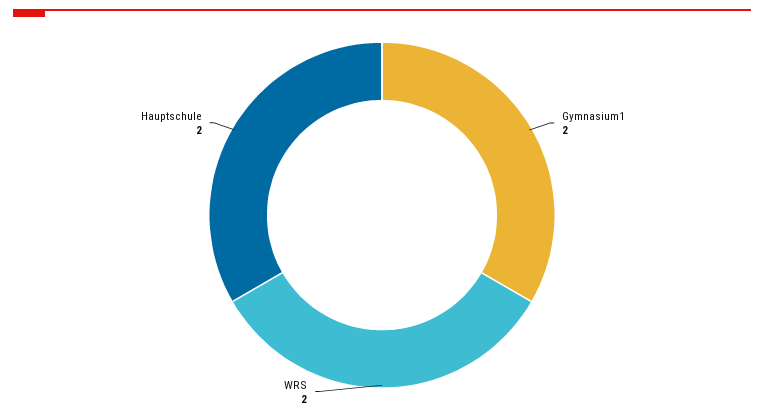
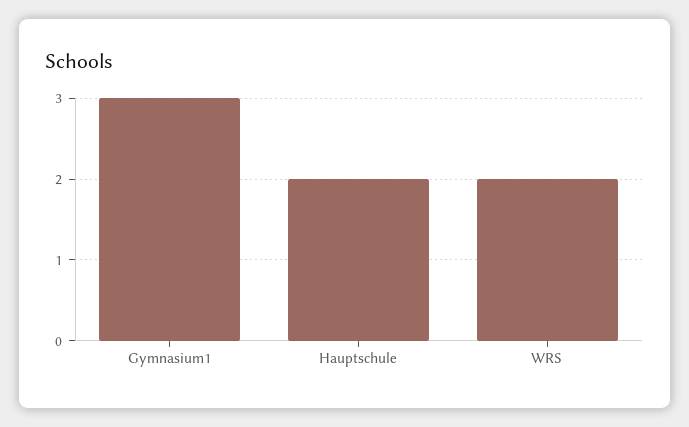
Gymnasium1: 2 -> 3

